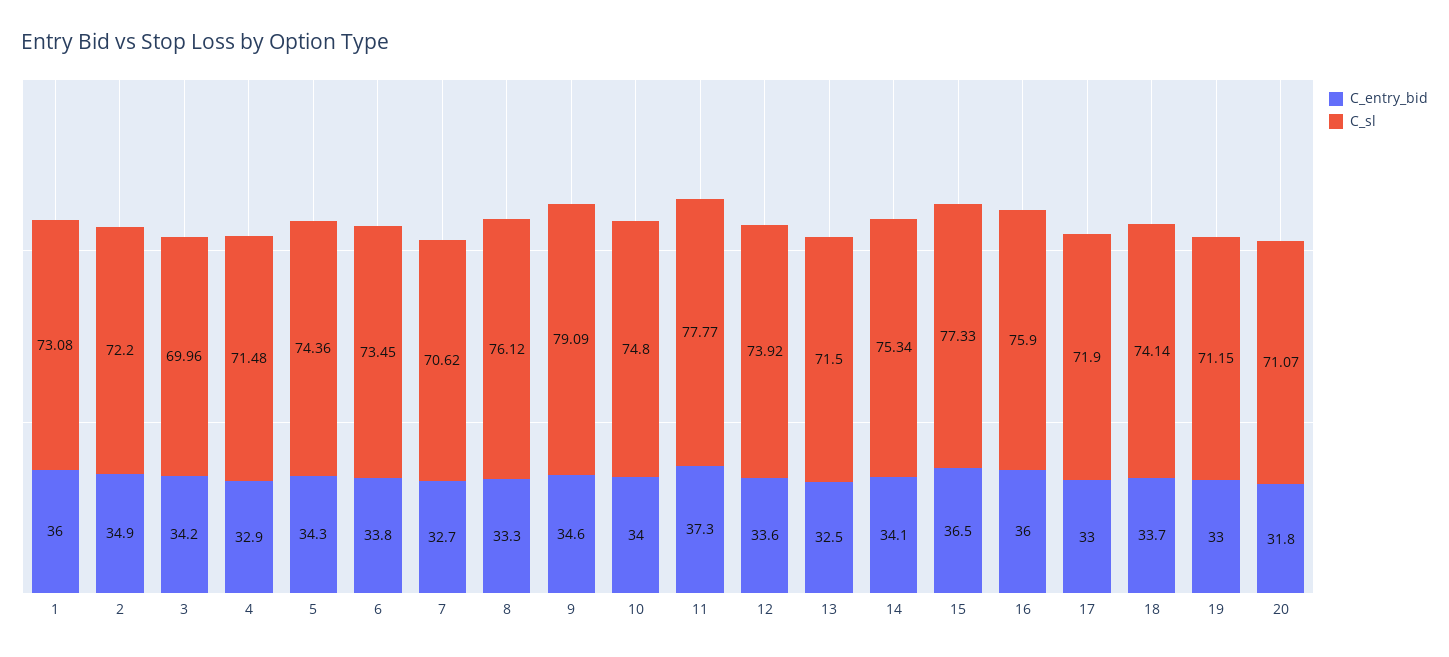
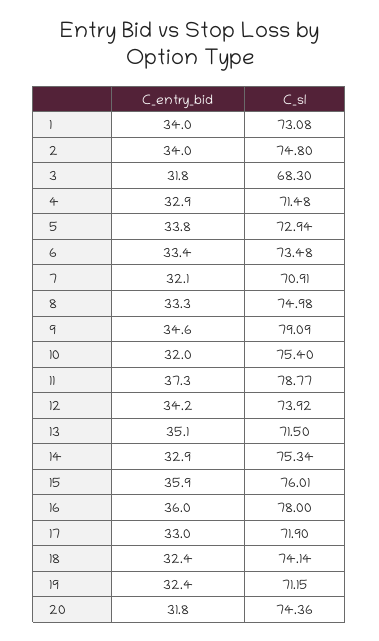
C_entry_bid, 1: 36 -> 34
C_entry_bid, 2: 34.9 -> 34
C_sl, 2: 72.2 -> 74.8
C_entry_bid, 3: 34.2 -> 31.8
C_sl, 3: 69.96 -> 68.3
C_entry_bid, 5: 34.3 -> 33.8
C_sl, 5: 74.36 -> 72.94
C_entry_bid, 6: 33.8 -> 33.4
C_sl, 6: 73.45 -> 73.48
C_entry_bid, 7: 32.7 -> 32.1
C_sl, 7: 70.62 -> 70.91
C_sl, 8: 76.12 -> 74.98
C_entry_bid, 10: 34 -> 32
C_sl, 10: 74.8 -> 75.4
C_sl, 11: 77.77 -> 78.77
C_entry_bid, 12: 33.6 -> 34.2
C_entry_bid, 13: 32.5 -> 35.1
C_entry_bid, 14: 34.1 -> 32.9
C_entry_bid, 15: 36.5 -> 35.9
C_sl, 15: 77.33 -> 76.01
C_sl, 16: 75.9 -> 78
C_entry_bid, 18: 33.7 -> 32.4
C_entry_bid, 19: 33 -> 32.4
C_sl, 20: 71.07 -> 74.36

